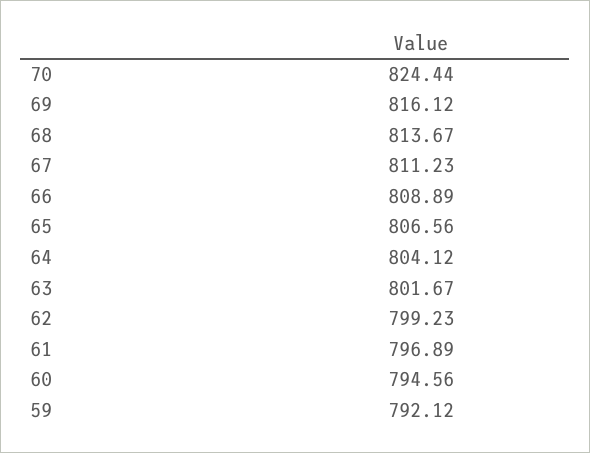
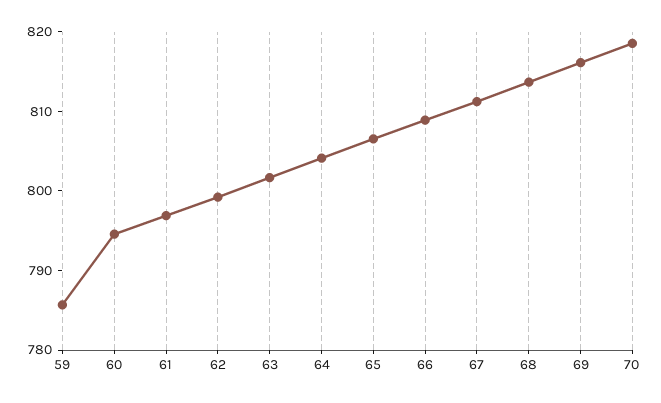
70: 824.44 -> 818
59: 792.12 -> 786

